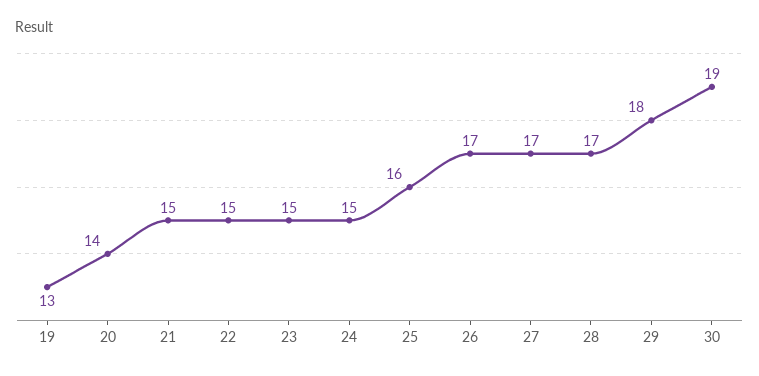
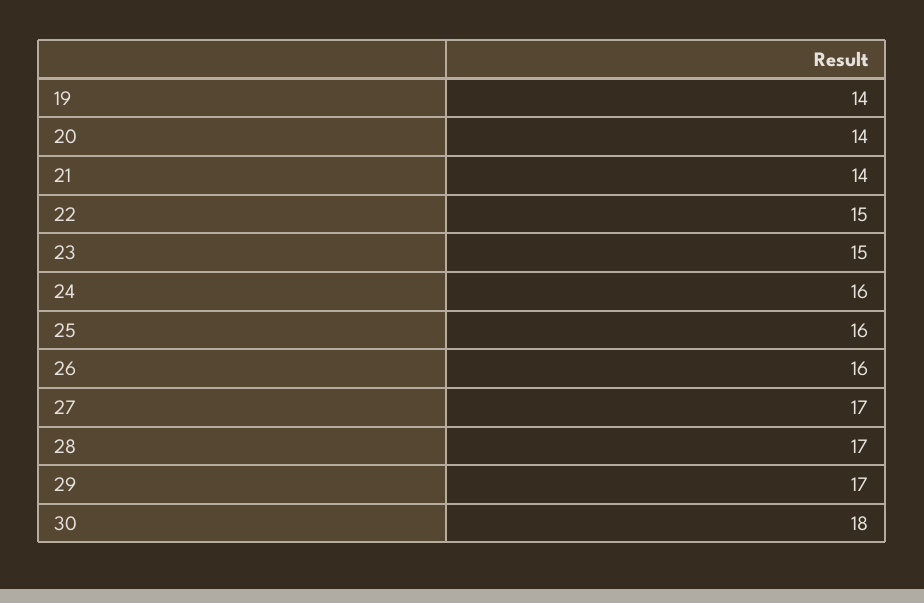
19: 13 -> 14
21: 15 -> 14
24: 15 -> 16
26: 17 -> 16
29: 18 -> 17
30: 19 -> 18

